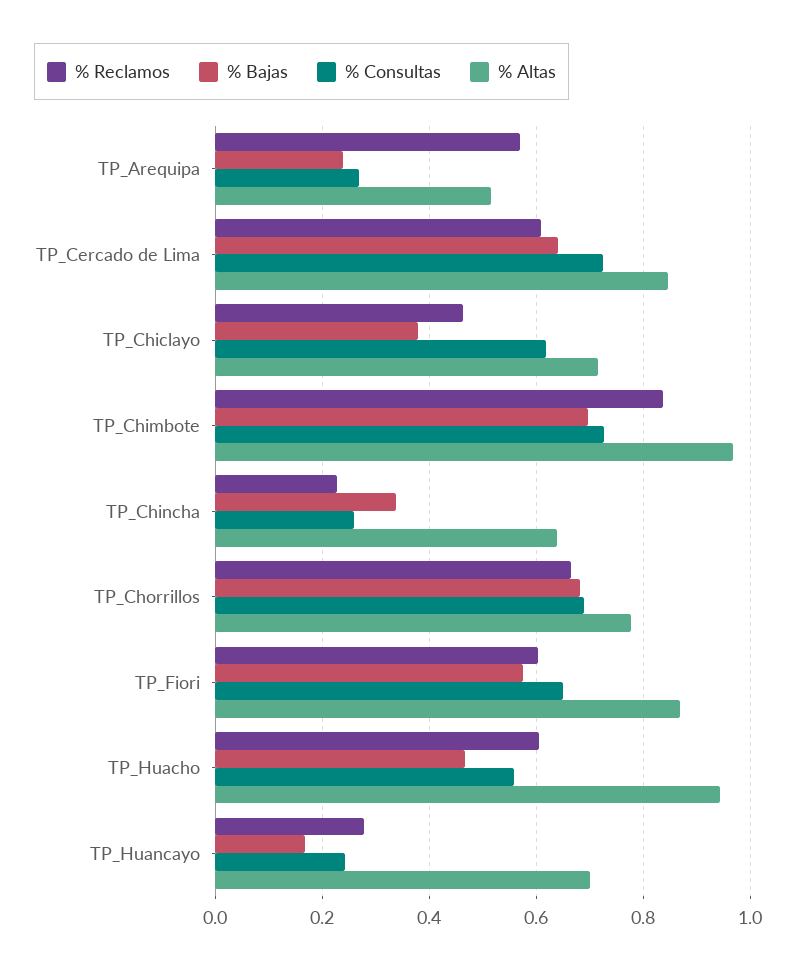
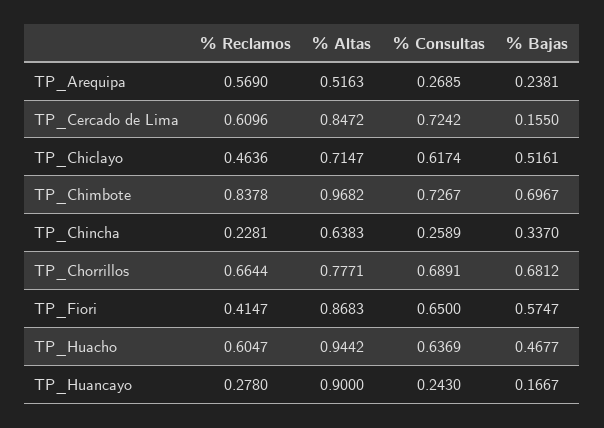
% Bajas, TP_Cercado de Lima: 0.64 -> 0.155
% Bajas, TP_Chiclayo: 0.38 -> 0.5161
% Reclamos, TP_Fiori: 0.6 -> 0.4147
% Consultas, TP_Huacho: 0.56 -> 0.6369
% Altas, TP_Huancayo: 0.7 -> 0.9

